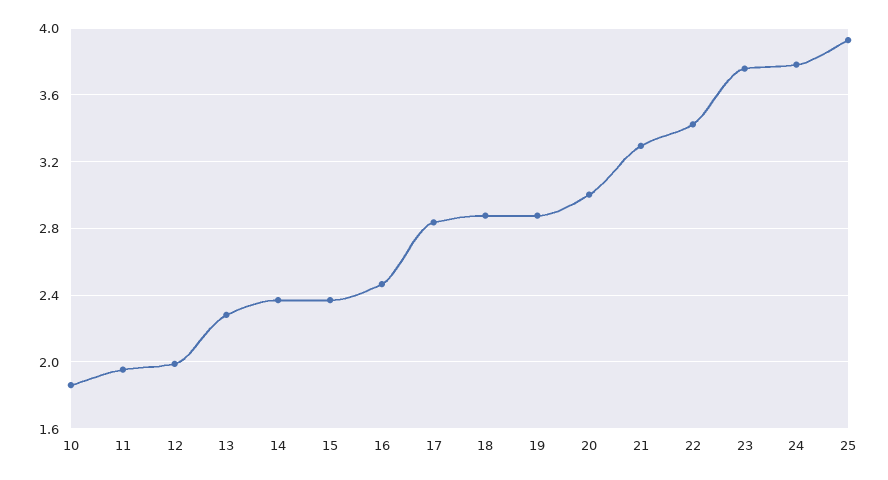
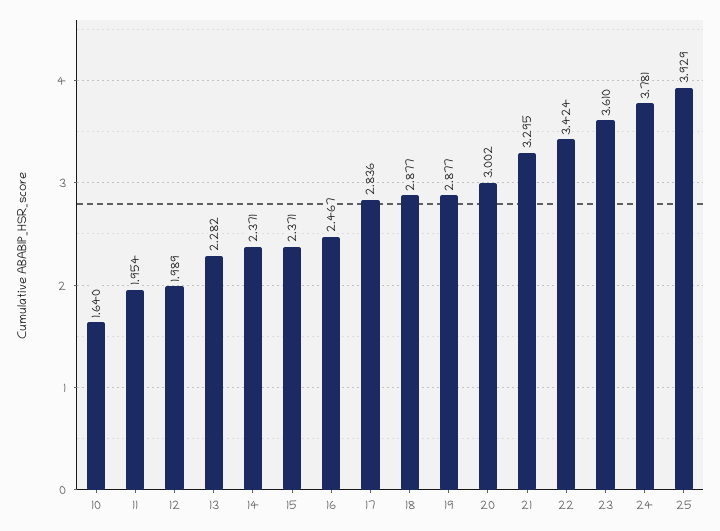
10: 1.85 -> 1.64
23: 3.75 -> 3.61

